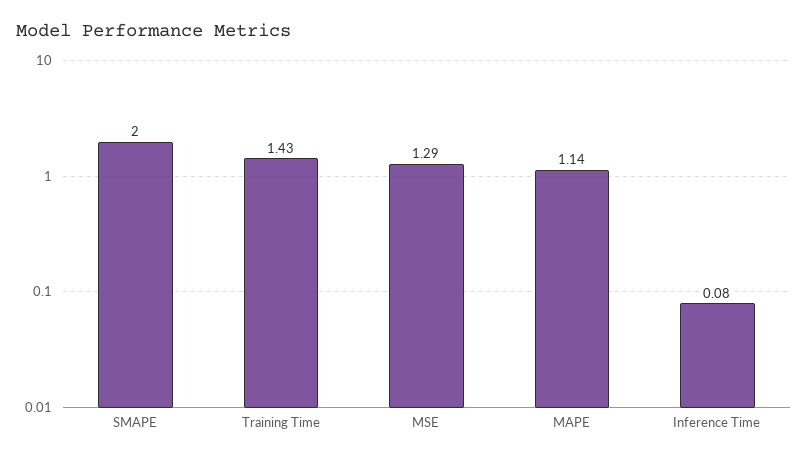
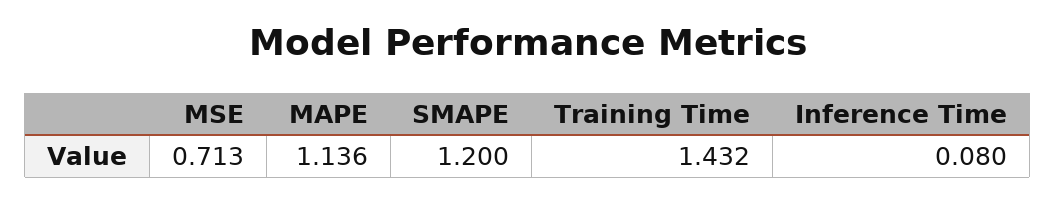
SMAPE: 2 -> 1.2
MSE: 1.29 -> 0.713

